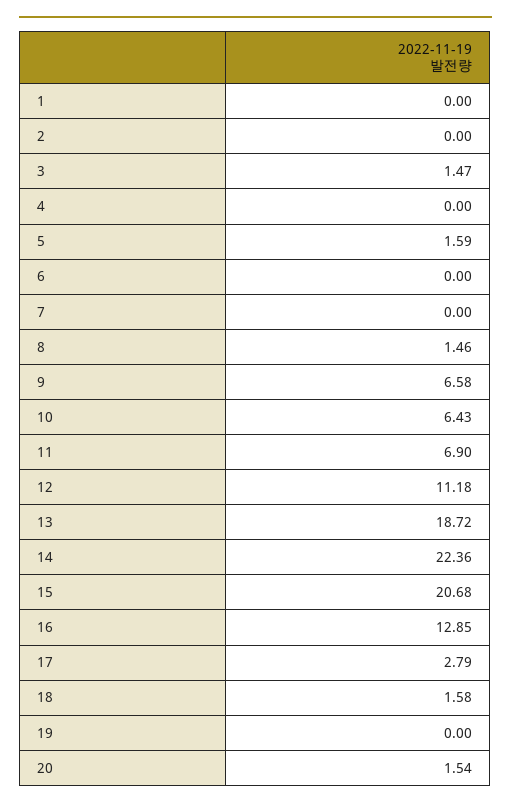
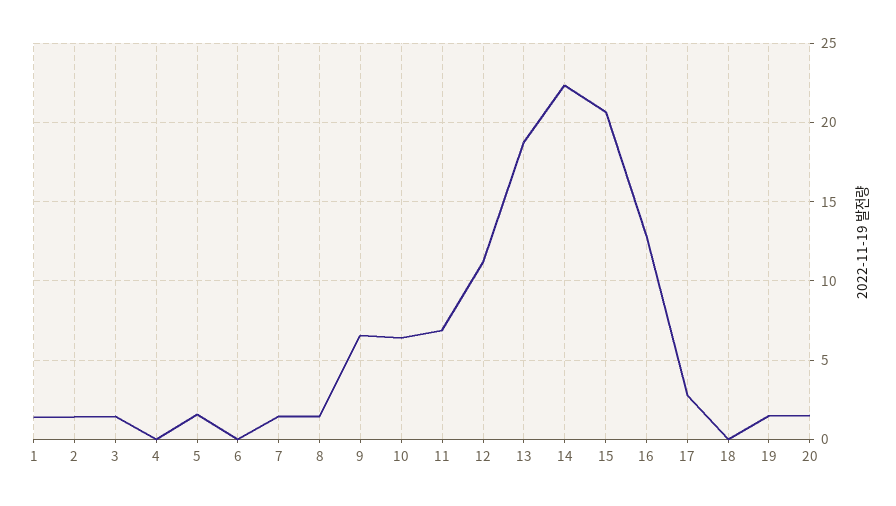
1: 0 -> 1.5
2: 0 -> 1.5
7: 0 -> 1.5
18: 1.58 -> 0
19: 0 -> 1.5

